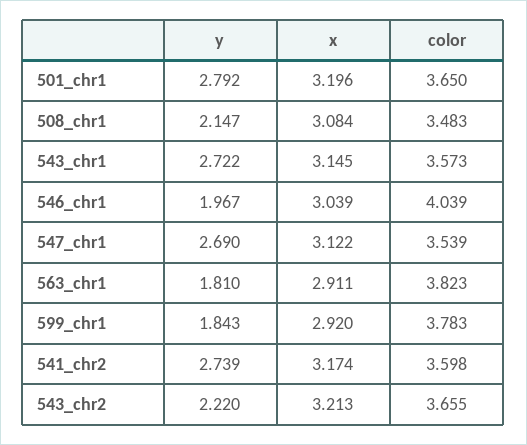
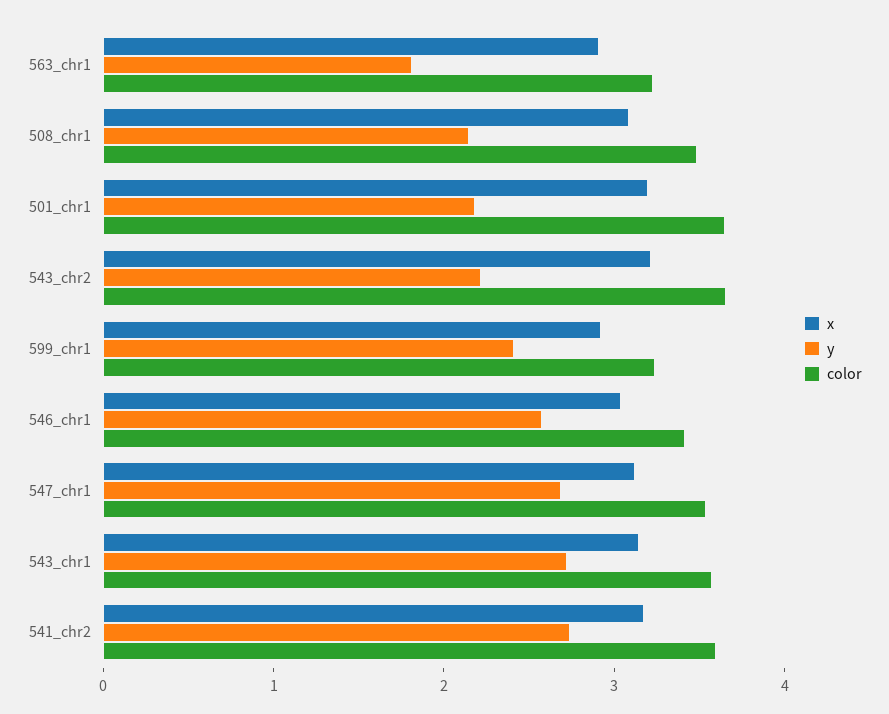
y, 501_chr1: 2.792 -> 2.2
y, 546_chr1: 1.967 -> 2.6
color, 546_chr1: 4.039 -> 3.4
color, 563_chr1: 3.823 -> 3.2
y, 599_chr1: 1.843 -> 2.4
color, 599_chr1: 3.783 -> 3.2

